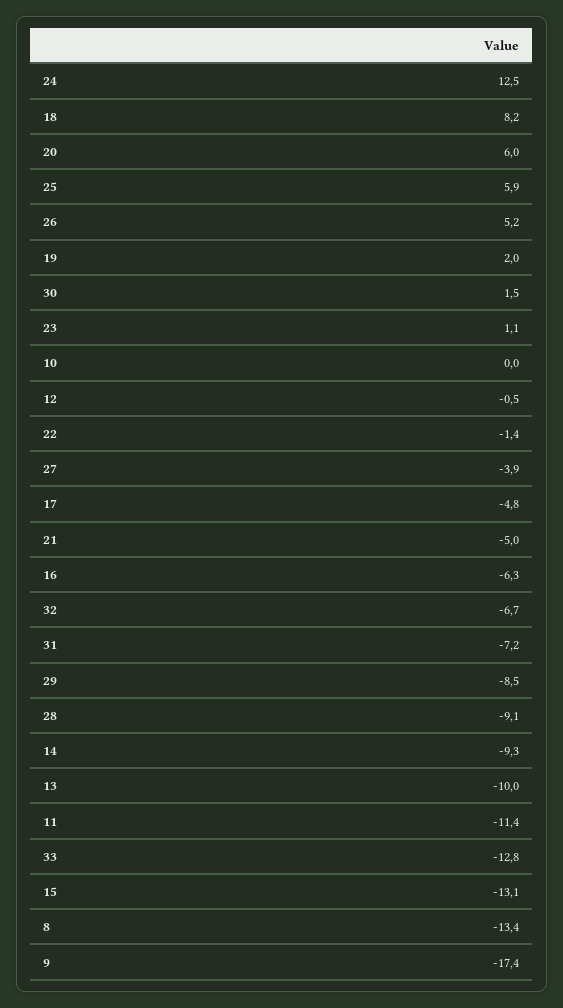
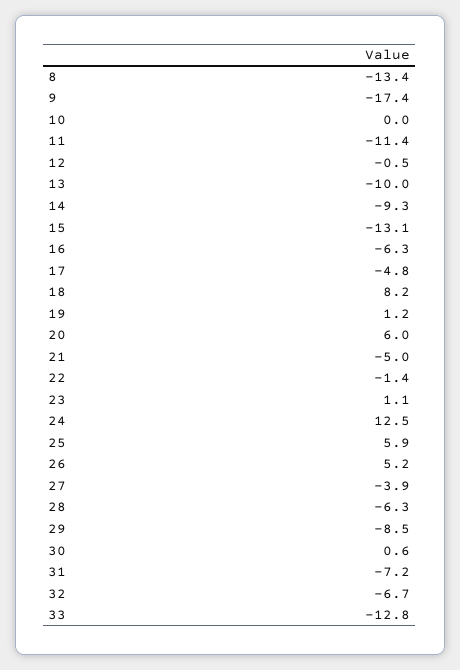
19: 2 -> 1.2
30: 1.5 -> 0.6
28: -9.1 -> -6.3

